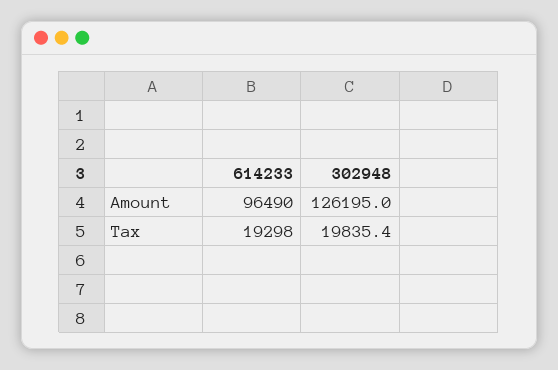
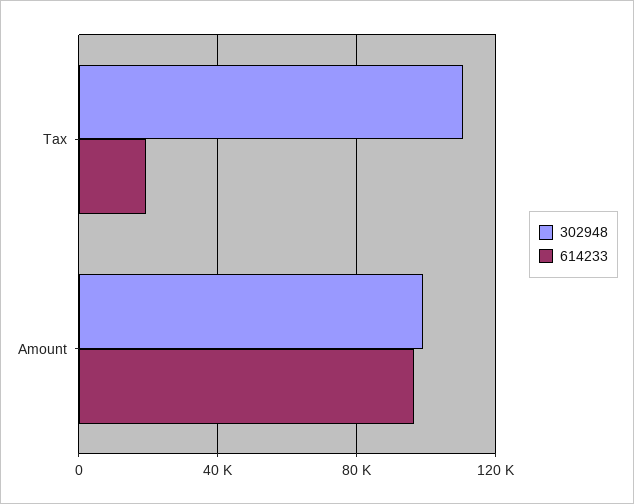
302948, Amount: 126195 -> 100000
302948, Tax: 19835.4 -> 110000

